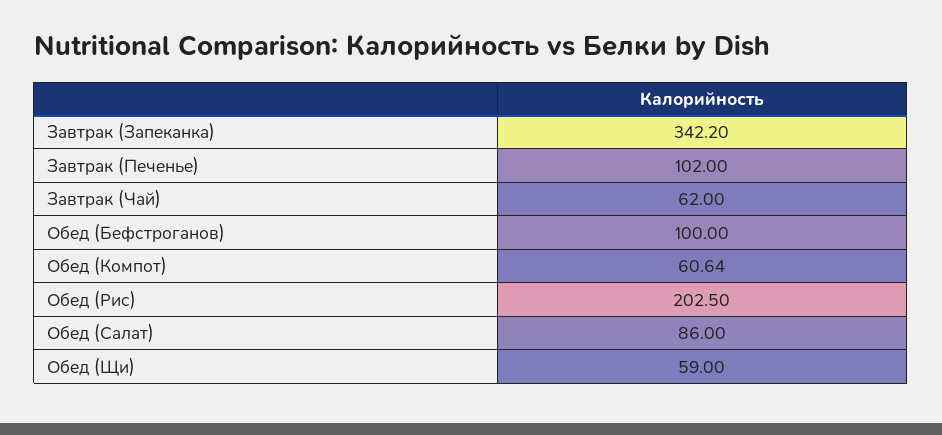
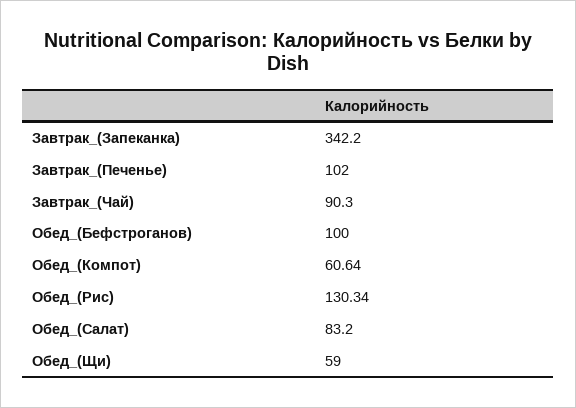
Завтрак (Чай): 62 -> 90.3
Обед (Рис): 202.5 -> 130.34
Обед (Салат): 86 -> 83.2

